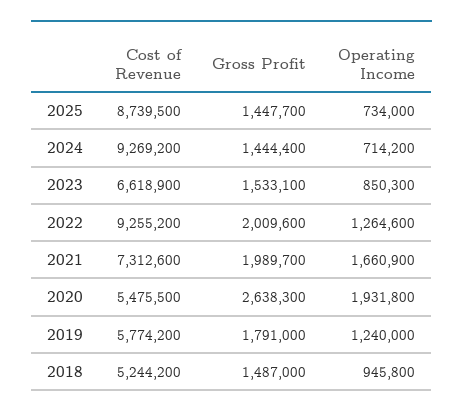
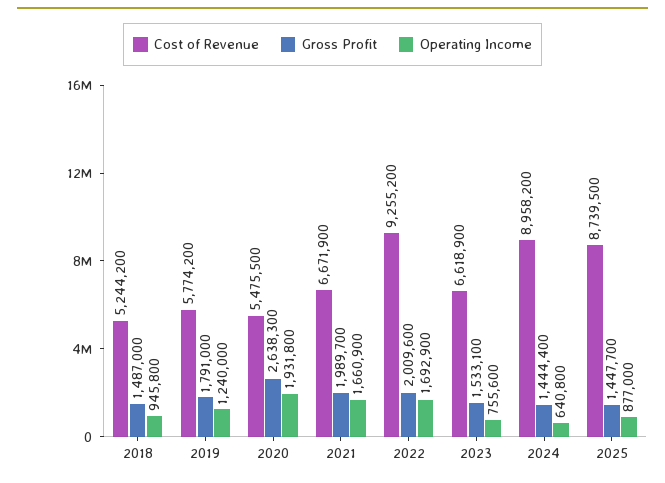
Operating Income, 2025: 734000 -> 877000
Cost of Revenue, 2024: 9269200 -> 8958200
Operating Income, 2024: 714200 -> 640800
Operating Income, 2023: 850300 -> 755600
Operating Income, 2022: 1264600 -> 1692900
Cost of Revenue, 2021: 7312600 -> 6671900

